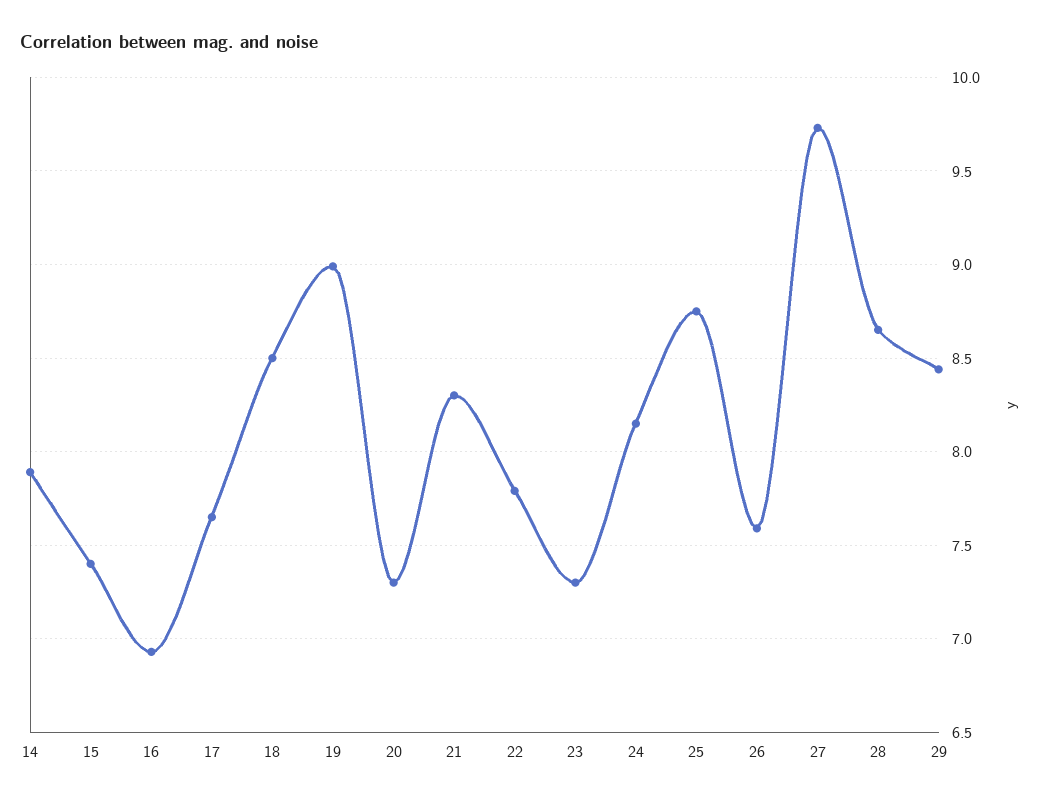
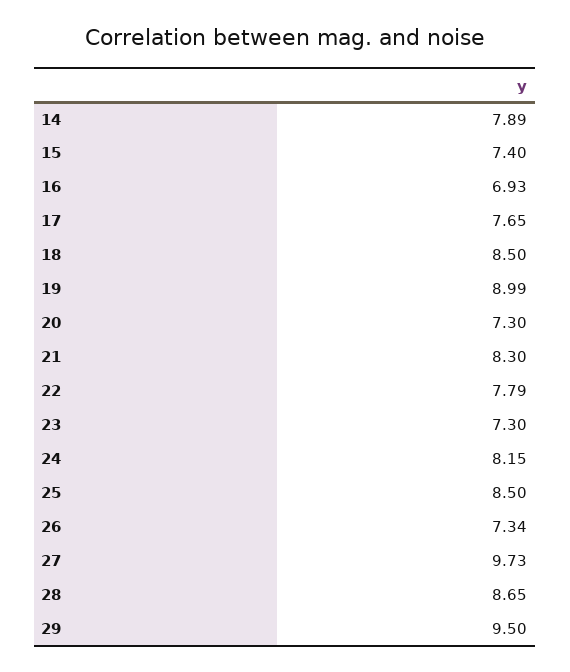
25: 8.75 -> 8.5
26: 7.6 -> 7.34
29: 8.45 -> 9.5

